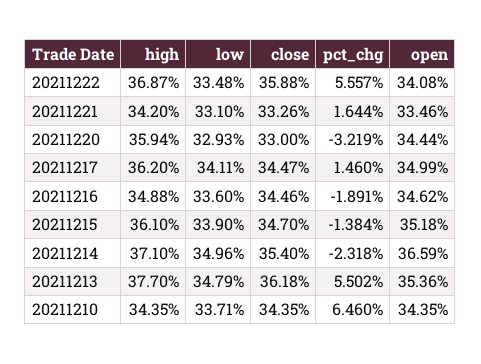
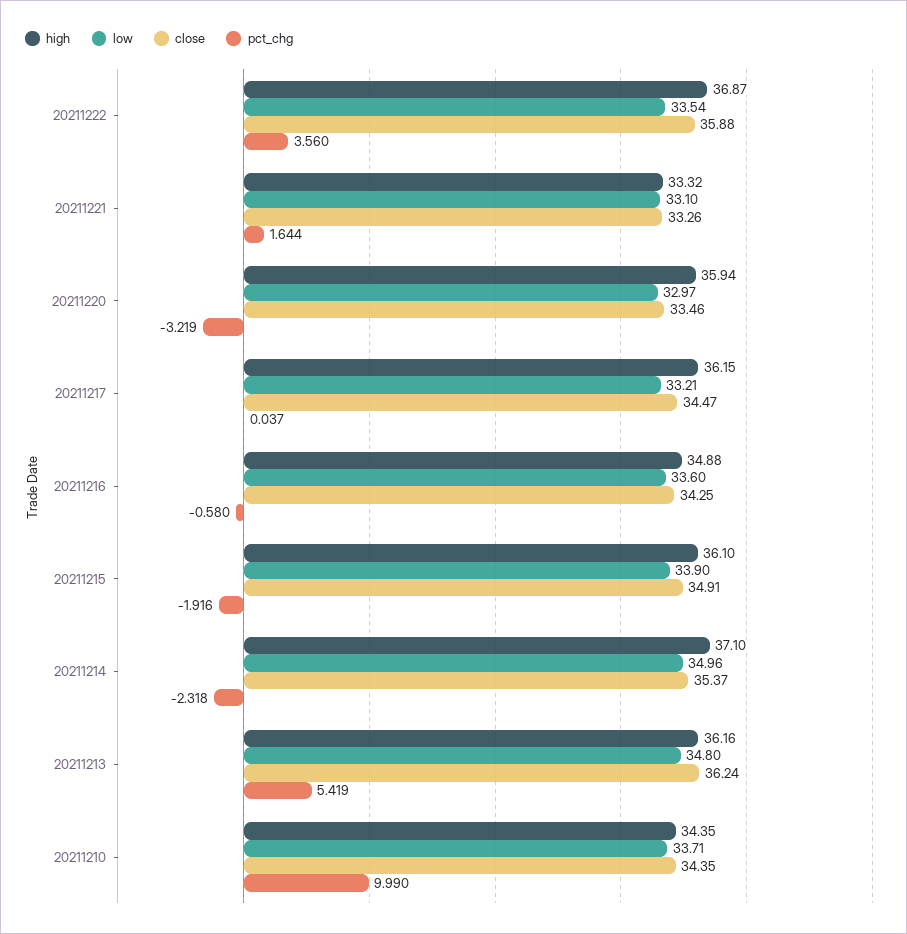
low, 20211222: 33.48 -> 33.54
pct_chg, 20211222: 5.557 -> 3.56
open, 20211222: 34.08 -> none
high, 20211221: 34.2 -> 33.32
open, 20211221: 33.46 -> none
low, 20211220: 32.93 -> 32.97
close, 20211220: 33 -> 33.46
open, 20211220: 34.44 -> none
high, 20211217: 36.2 -> 36.15
low, 20211217: 34.11 -> 33.21
pct_chg, 20211217: 1.46 -> 0.037
open, 20211217: 34.99 -> none
close, 20211216: 34.46 -> 34.25
pct_chg, 20211216: -1.891 -> -0.58
open, 20211216: 34.62 -> none
close, 20211215: 34.7 -> 34.91
pct_chg, 20211215: -1.384 -> -1.916
open, 20211215: 35.18 -> none
close, 20211214: 35.4 -> 35.37
open, 20211214: 36.59 -> none
high, 20211213: 37.7 -> 36.16
low, 20211213: 34.79 -> 34.8
close, 20211213: 36.18 -> 36.24
pct_chg, 20211213: 5.502 -> 5.419
open, 20211213: 35.36 -> none
pct_chg, 20211210: 6.46 -> 9.99
open, 20211210: 34.35 -> none

